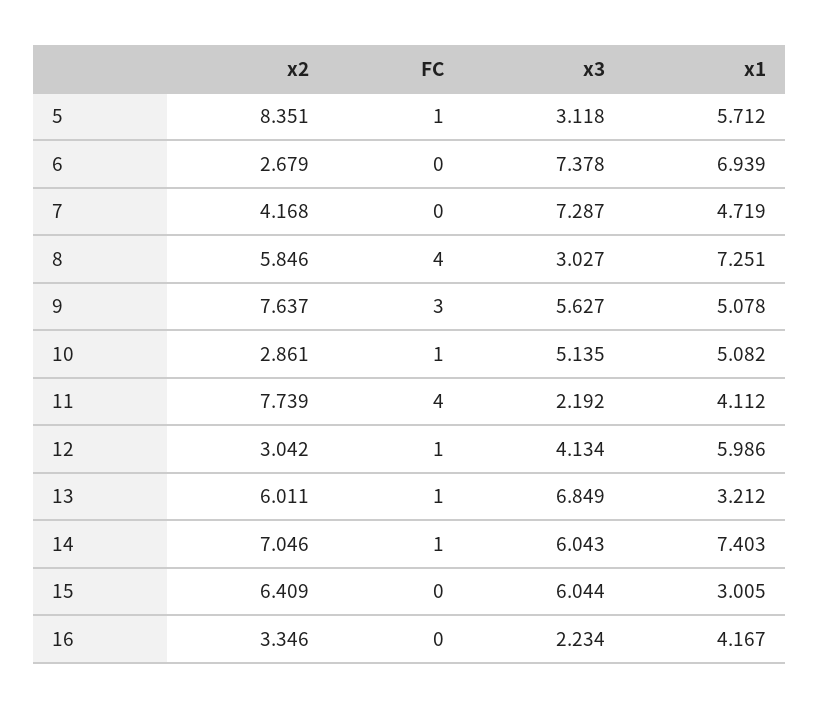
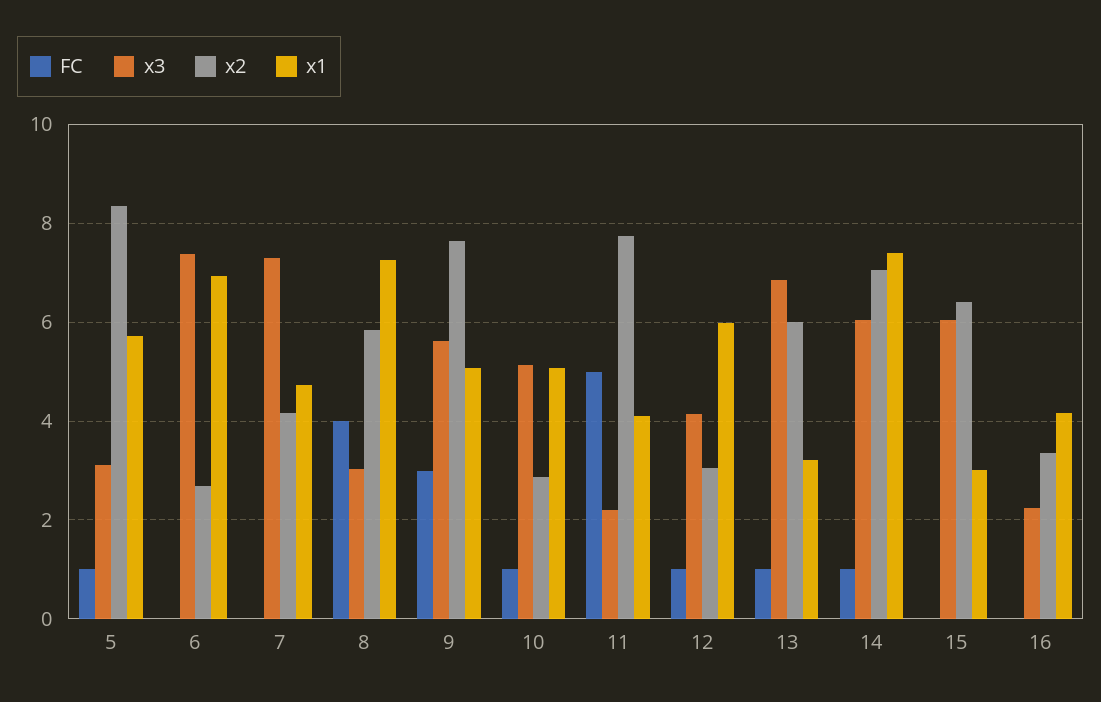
FC, 11: 4 -> 5

